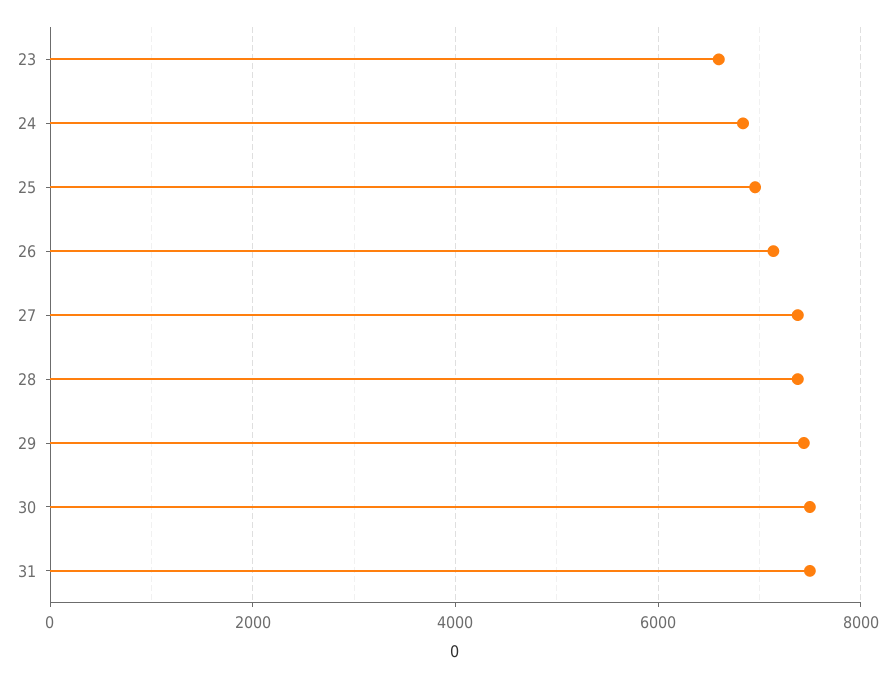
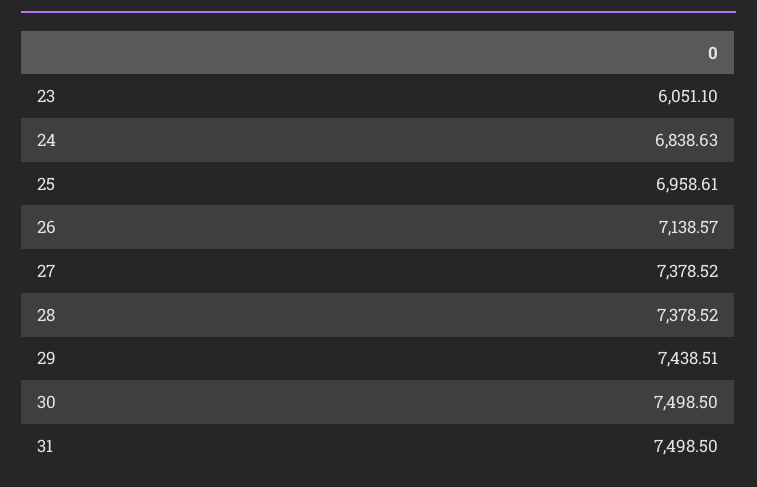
23: 6600 -> 6051.1

